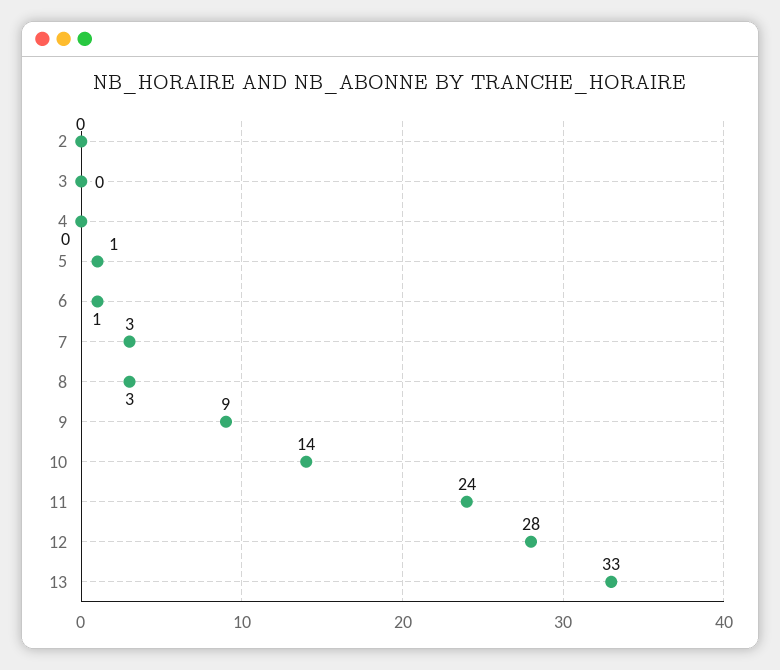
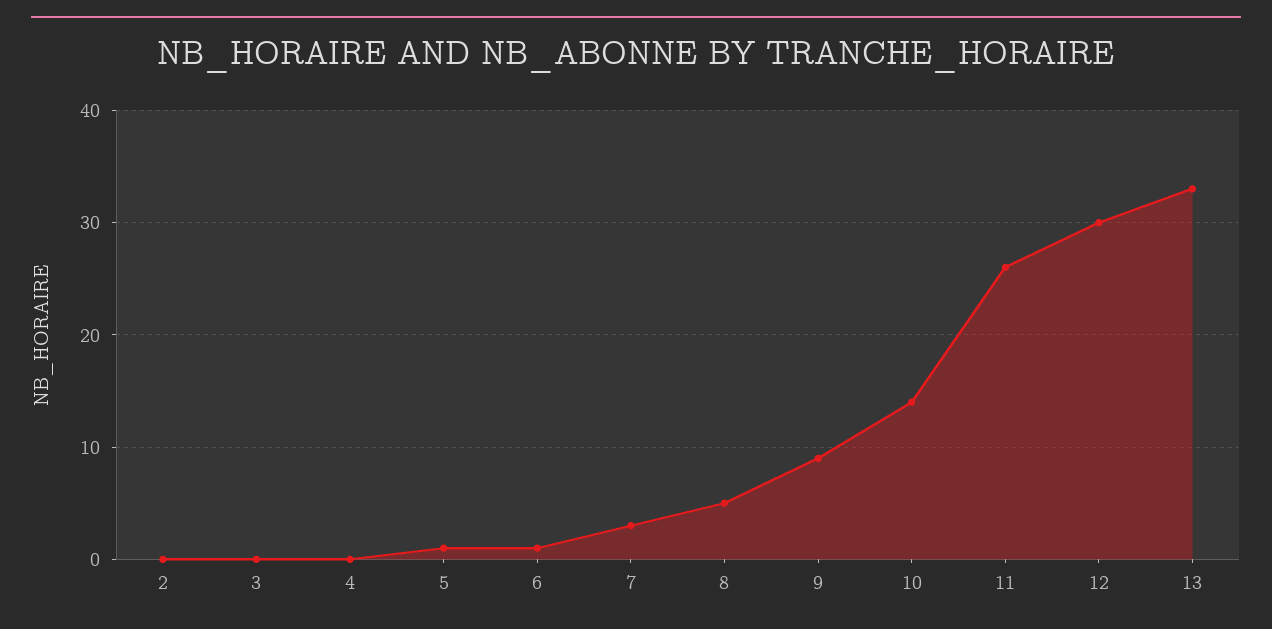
8: 3 -> 5
11: 24 -> 26
12: 28 -> 30

